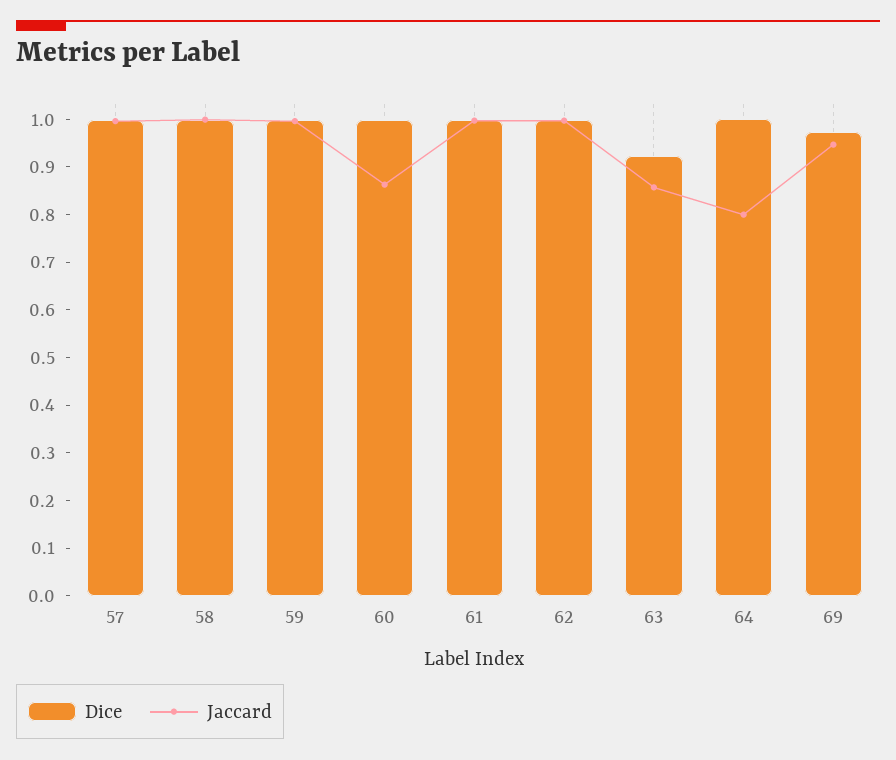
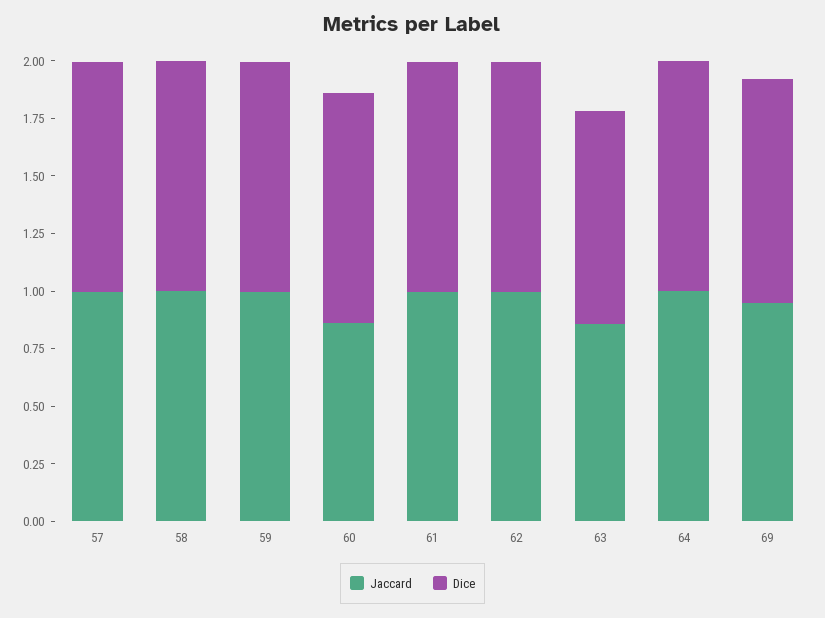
Jaccard, 64: 0.8 -> 1

